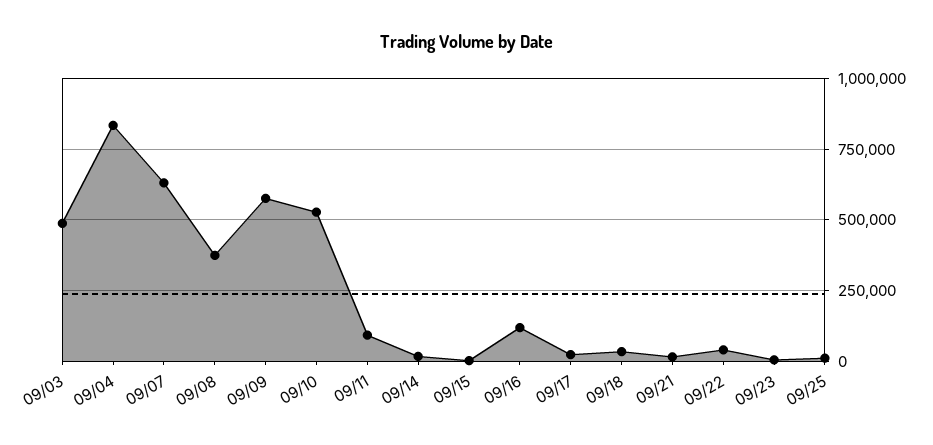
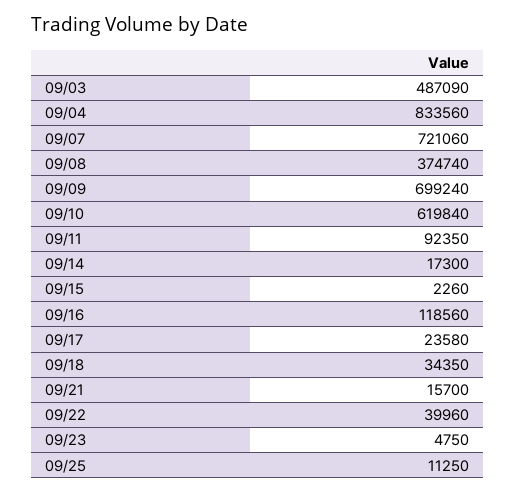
09/07: 625000 -> 721060
09/09: 575000 -> 699240
09/10: 525000 -> 619840

